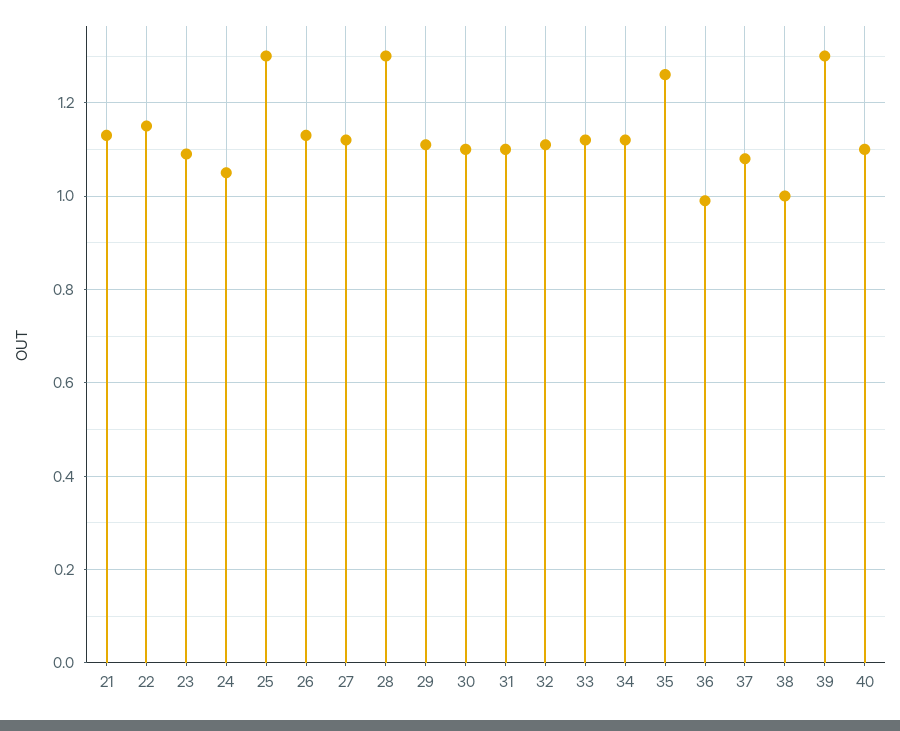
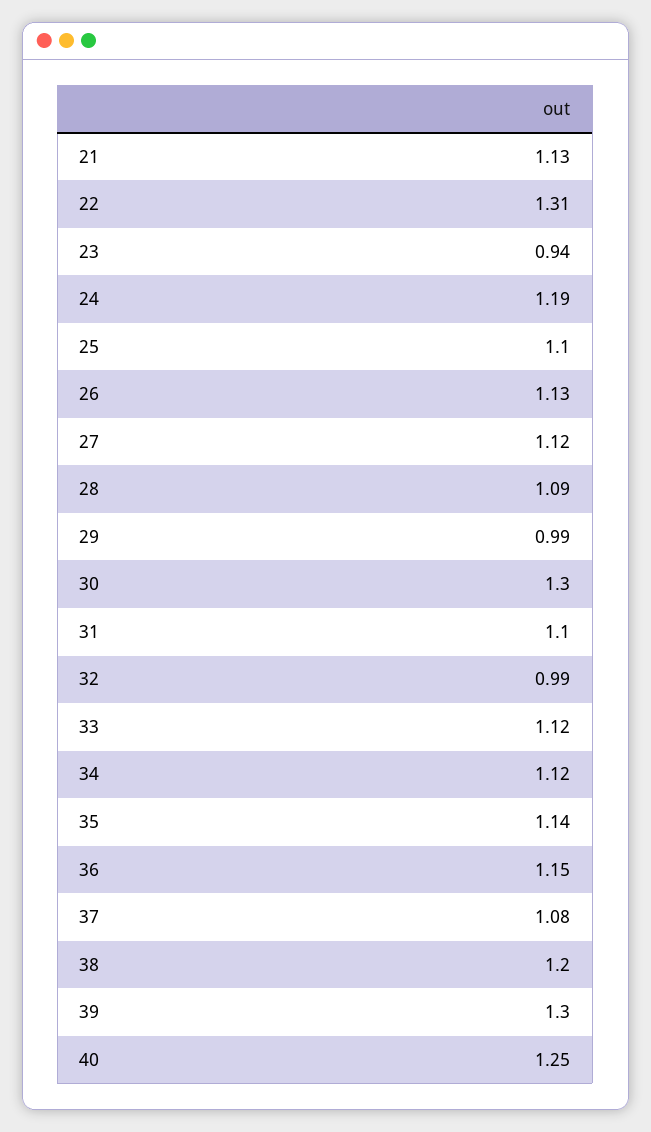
22: 1.15 -> 1.31
23: 1.1 -> 0.94
24: 1.05 -> 1.19
25: 1.3 -> 1.1
28: 1.3 -> 1.09
29: 1.1 -> 0.99
30: 1.1 -> 1.3
32: 1.1 -> 0.99
35: 1.25 -> 1.14
36: 1 -> 1.15
38: 1 -> 1.2
40: 1.1 -> 1.25

